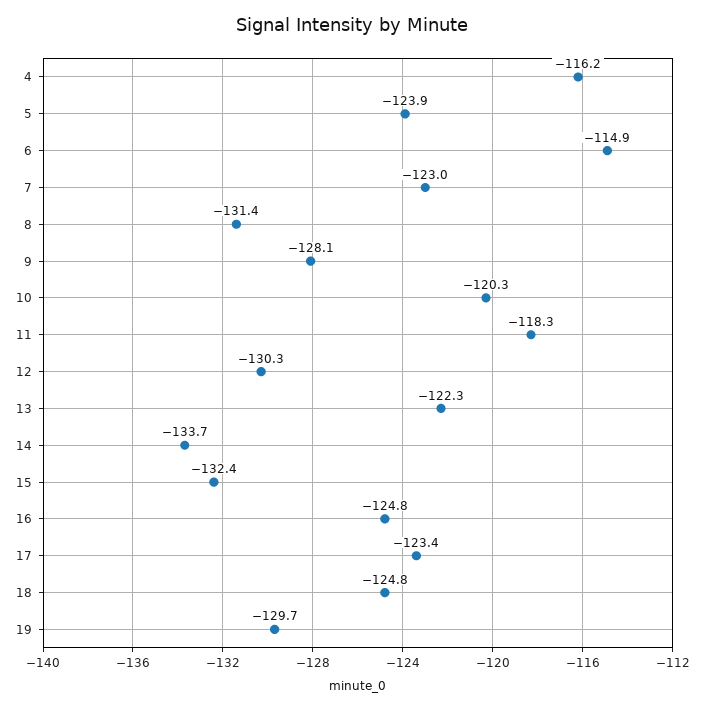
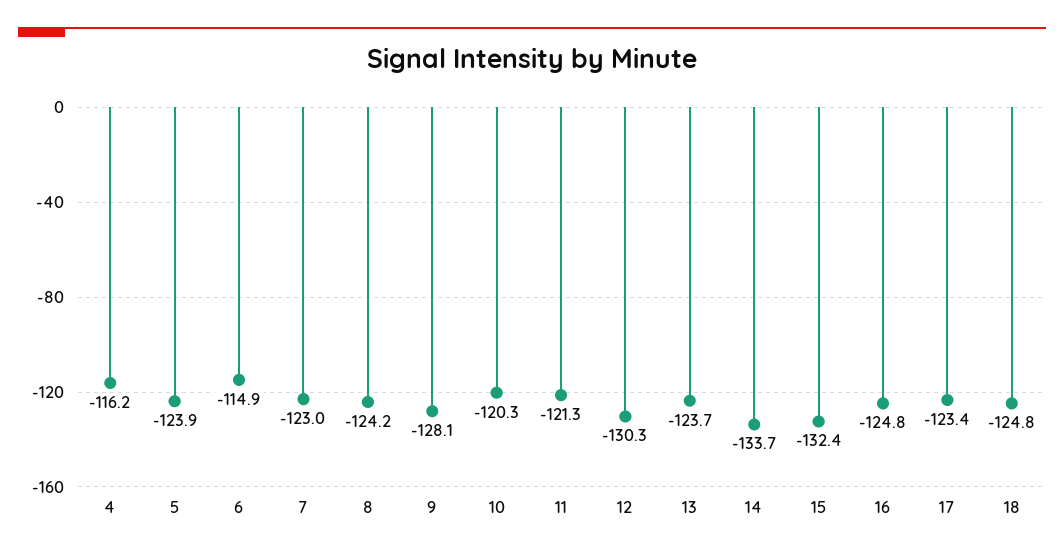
8: -131.4 -> -124.2
11: -118.3 -> -121.3
13: -122.3 -> -123.7
19: -129.7 -> none

